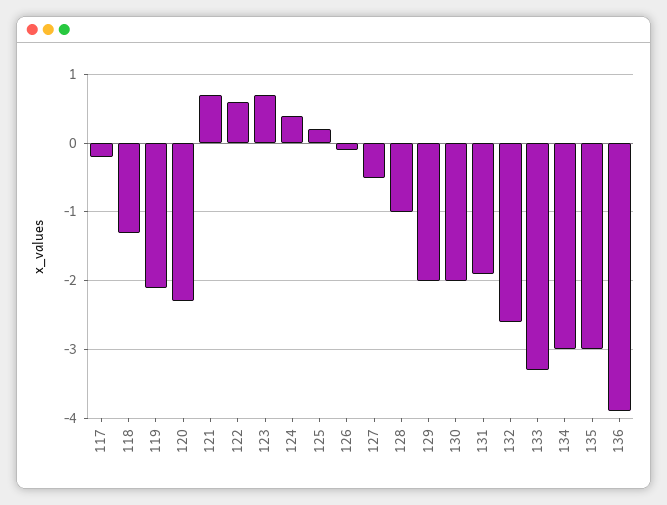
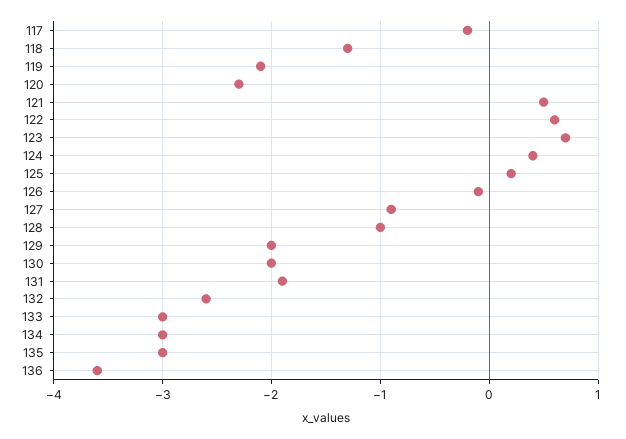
121: 0.7 -> 0.5
127: -0.5 -> -0.9
133: -3.3 -> -3
136: -3.9 -> -3.6

